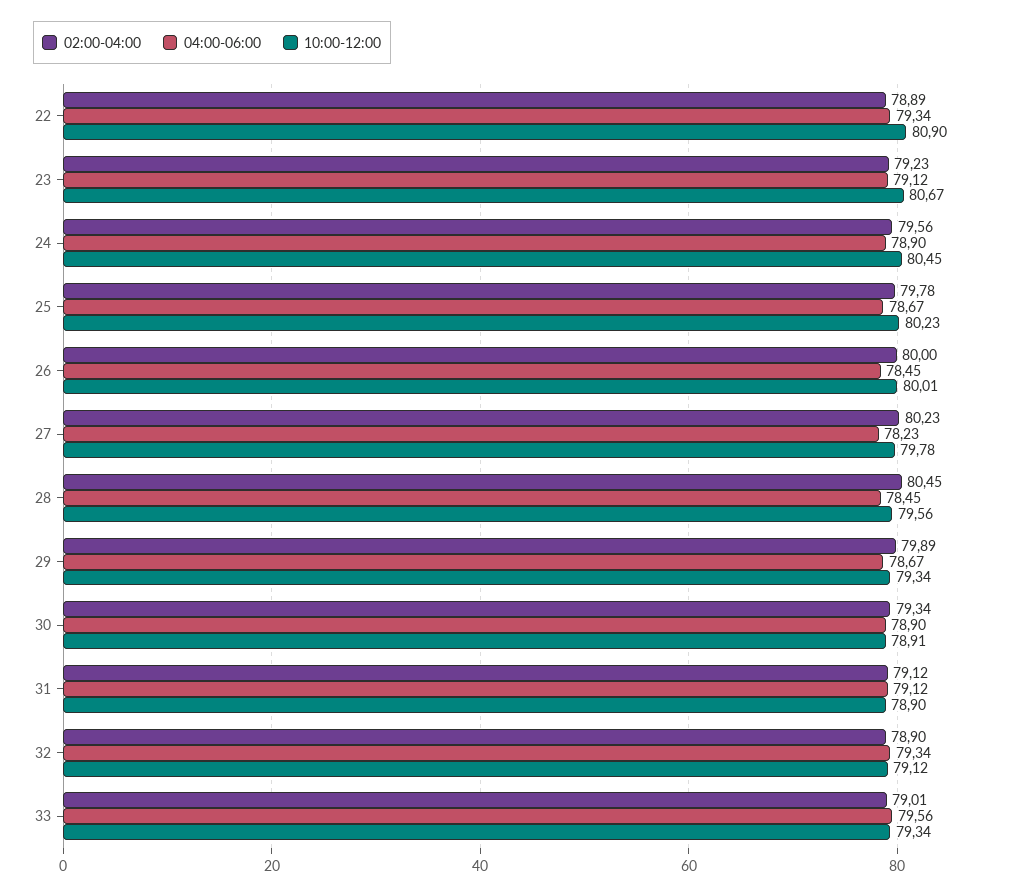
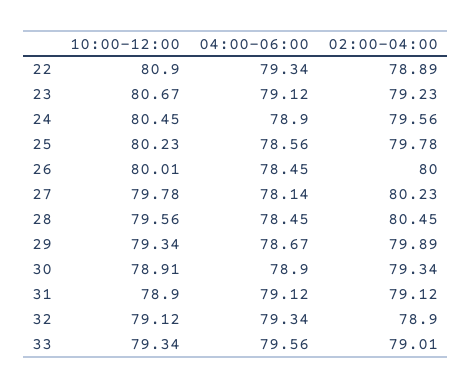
04:00-06:00, 25: 78.67 -> 78.56
04:00-06:00, 27: 78.23 -> 78.14

